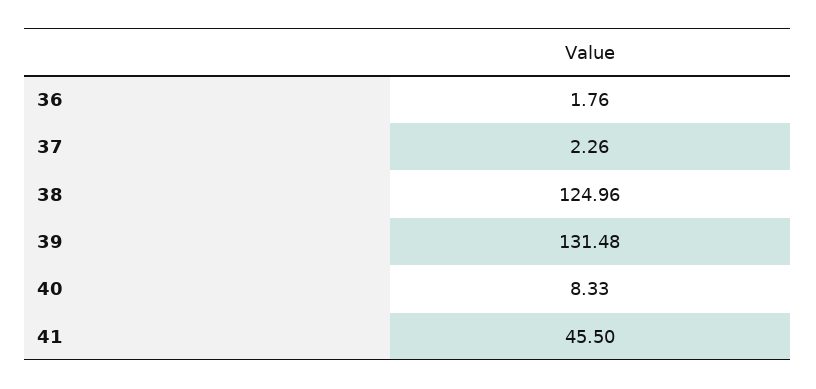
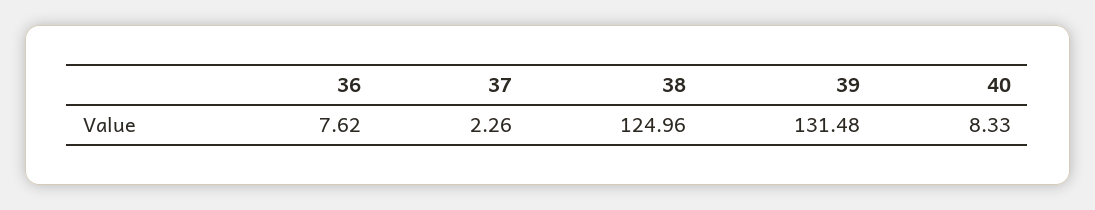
36: 1.76 -> 7.62
41: 45.5 -> none

